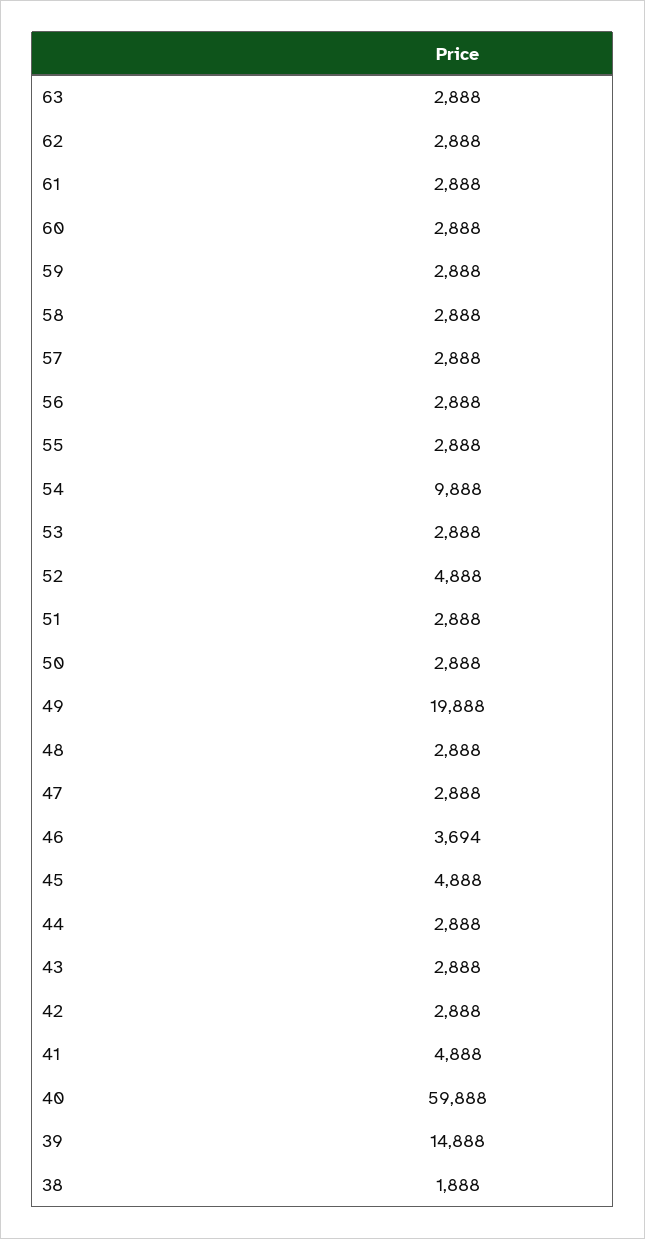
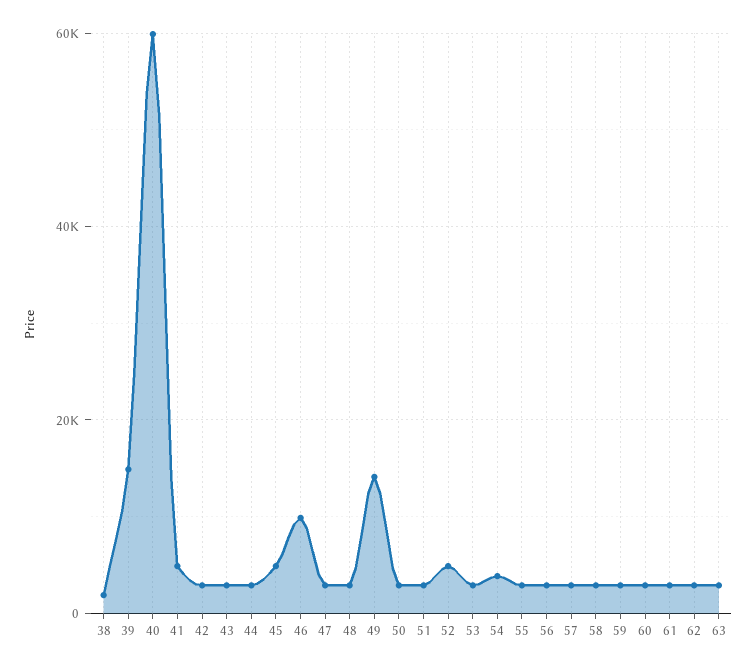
54: 9888 -> 4000
49: 19888 -> 14000
46: 3694 -> 10000

